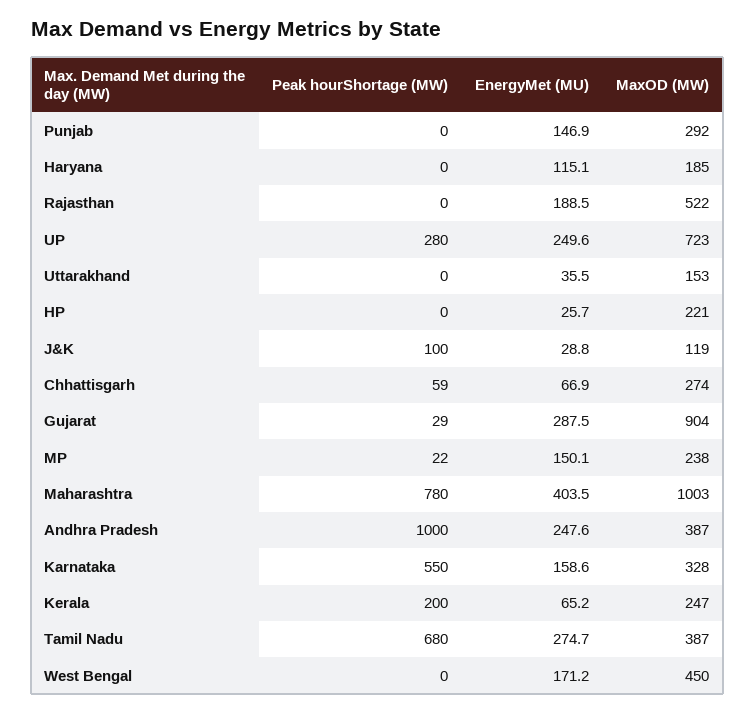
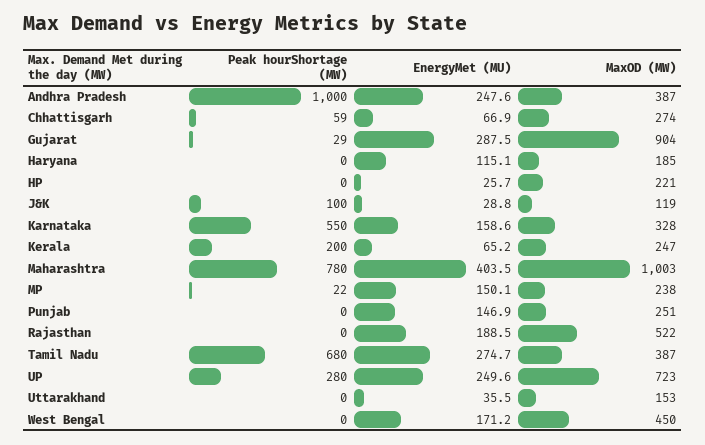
MaxOD (MW), Punjab: 292 -> 251

